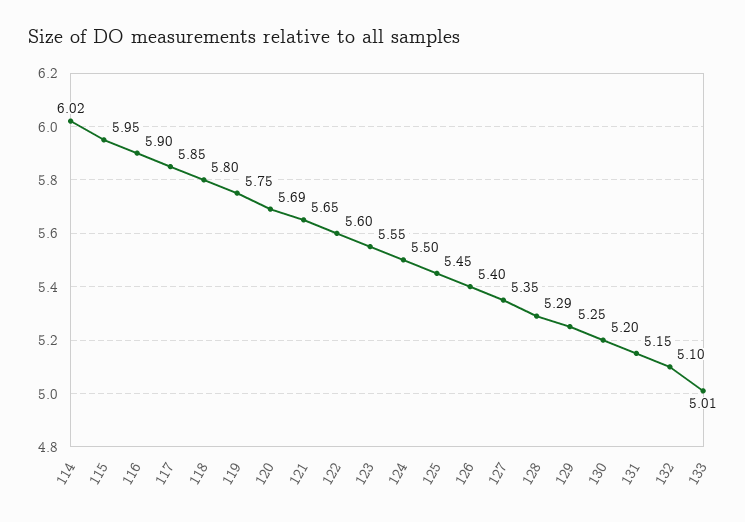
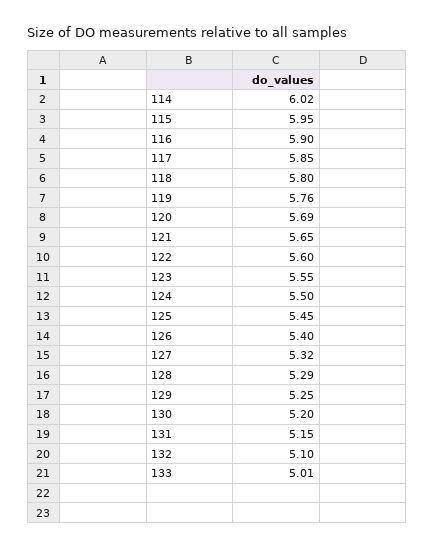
119: 5.75 -> 5.76
127: 5.35 -> 5.32

